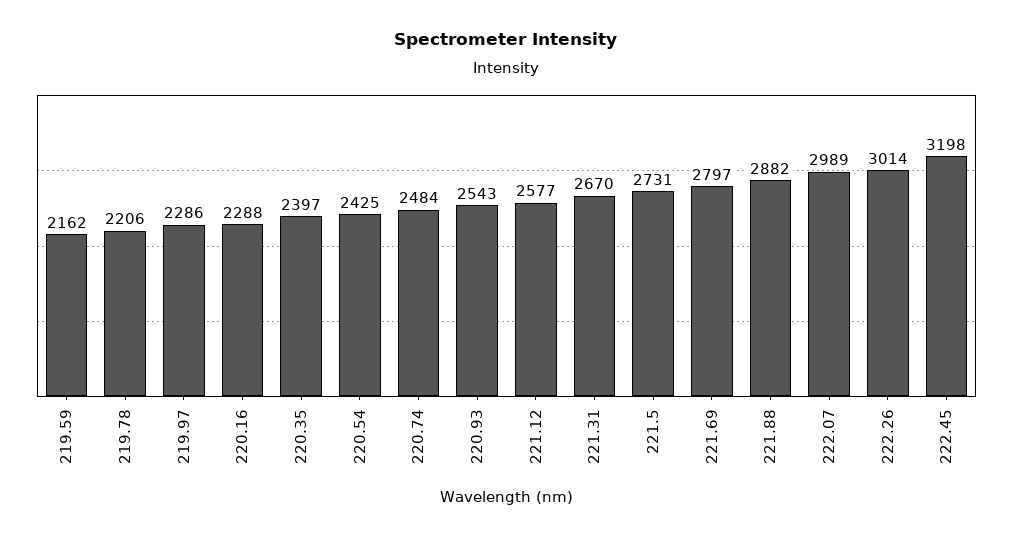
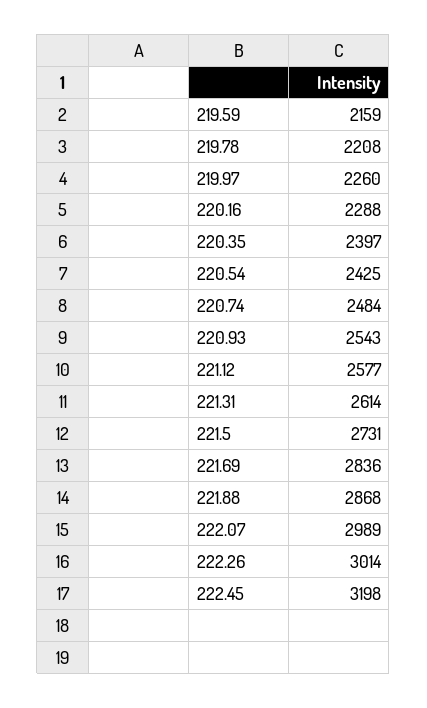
219.59: 2162 -> 2159
219.78: 2206 -> 2208
219.97: 2286 -> 2260
221.31: 2670 -> 2614
221.69: 2797 -> 2836
221.88: 2882 -> 2868

